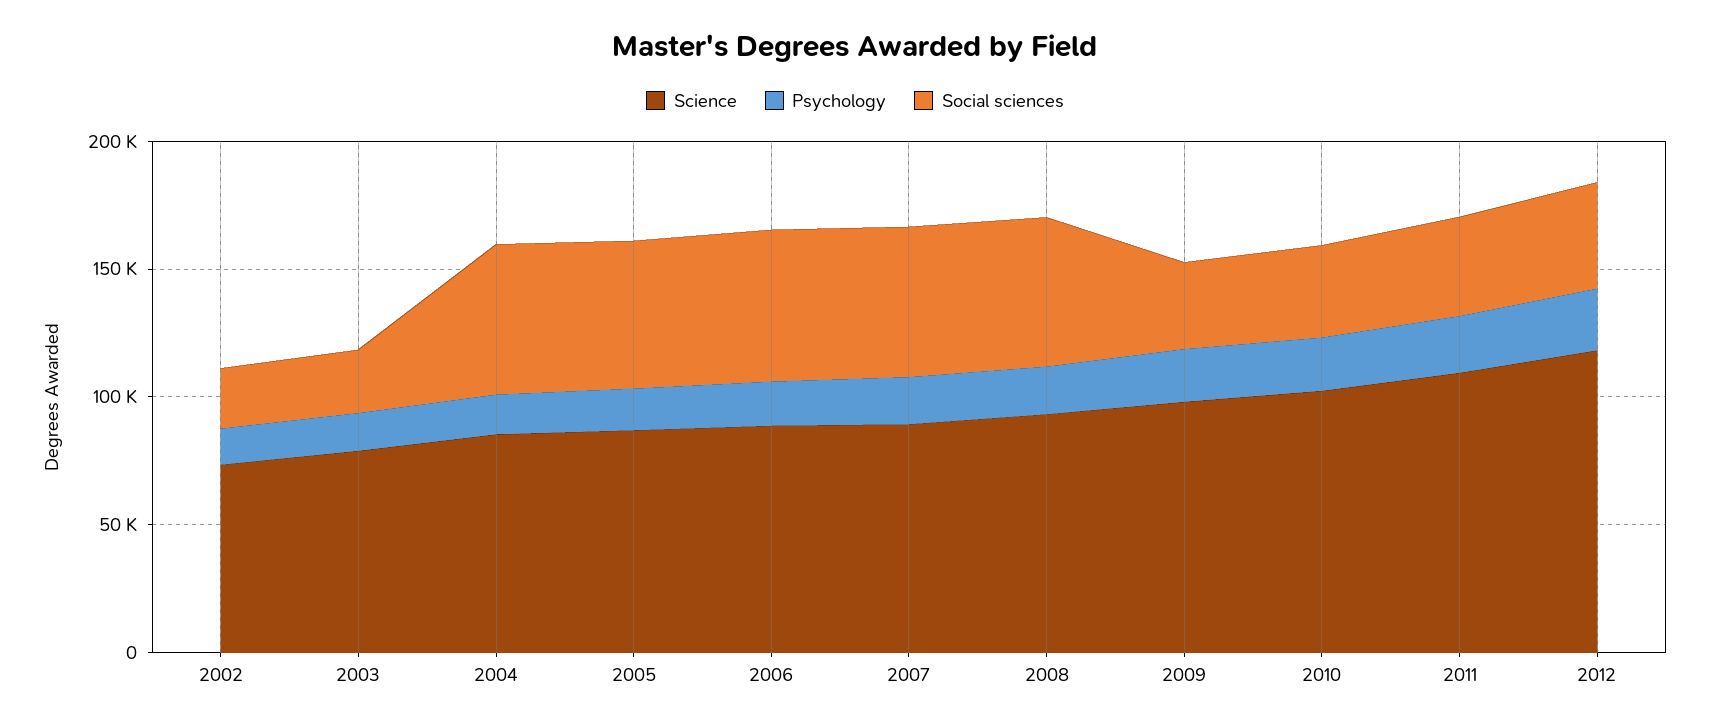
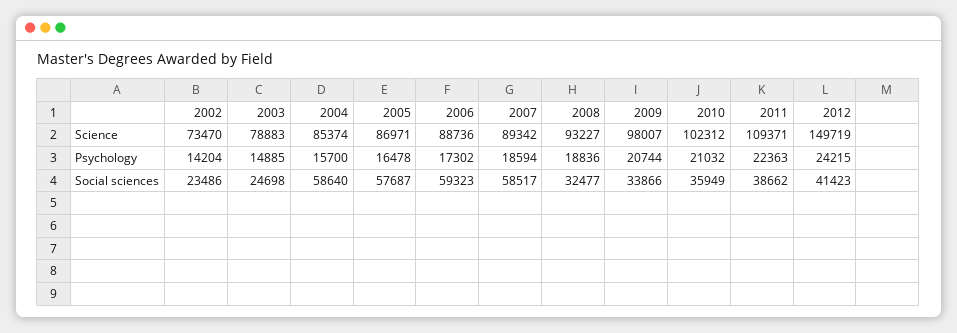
Social sciences, 2008: 60000 -> 32477
Science, 2012: 120000 -> 149719

